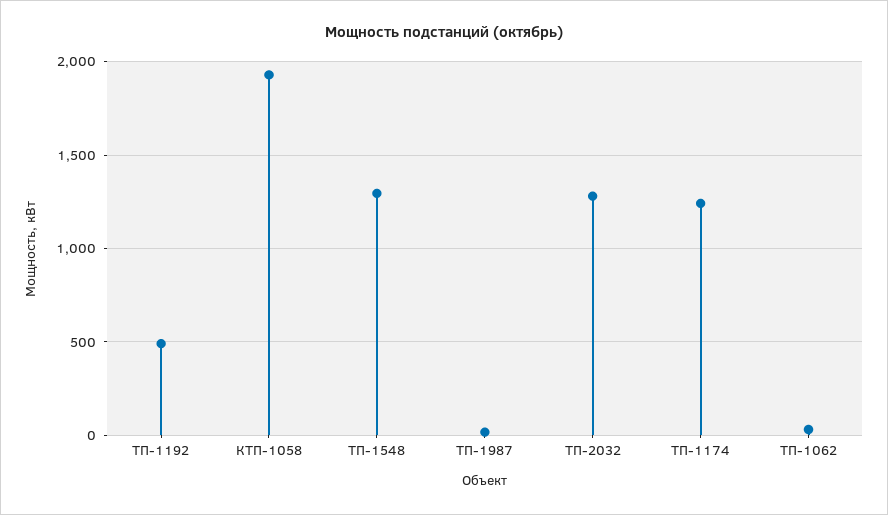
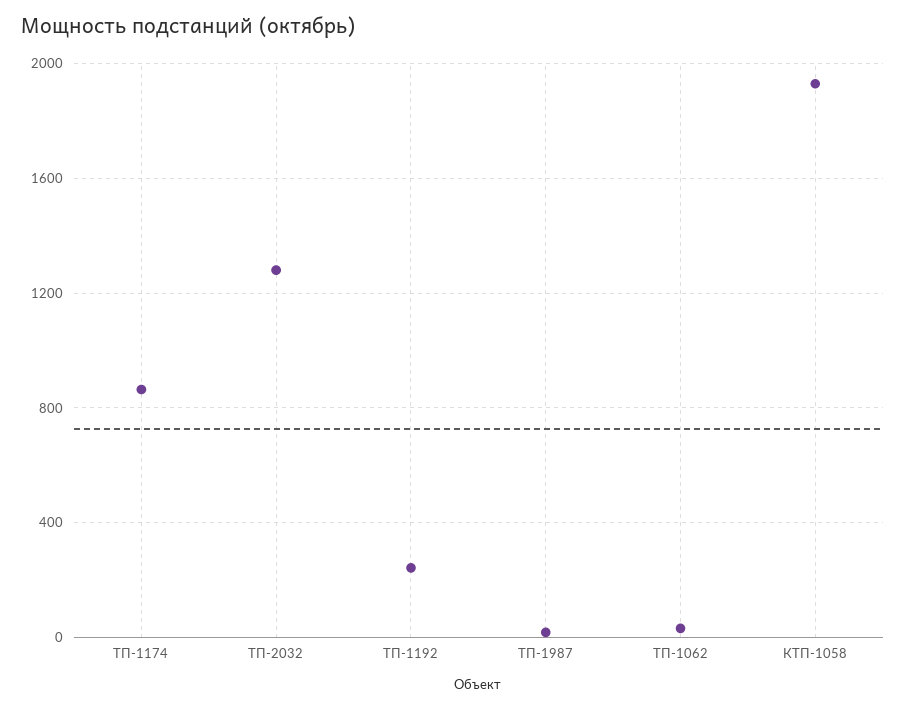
ТП-1192: 500 -> 250
ТП-1548: 1300 -> none
ТП-1174: 1250 -> 850

